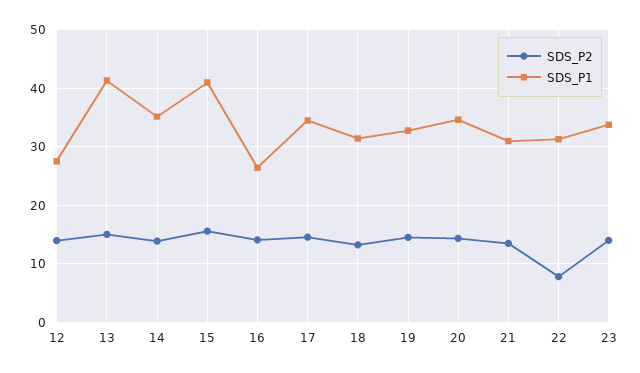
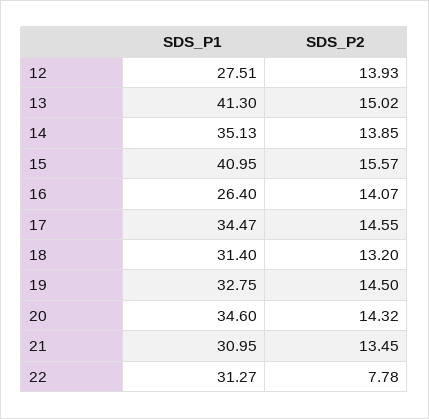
SDS_P2, 23: 14 -> none
SDS_P1, 23: 34 -> none

